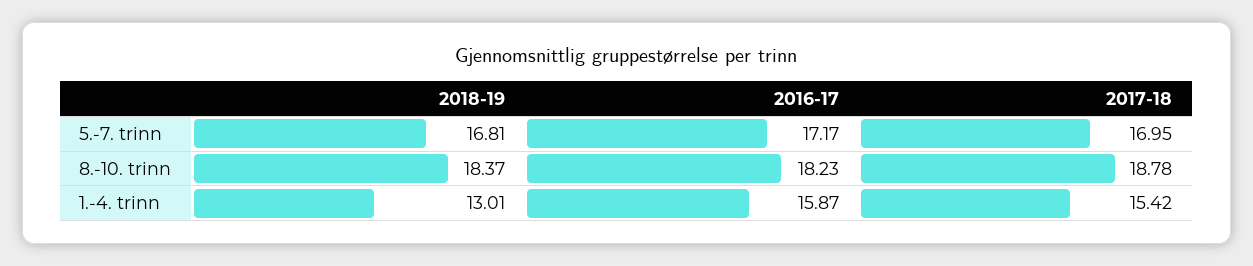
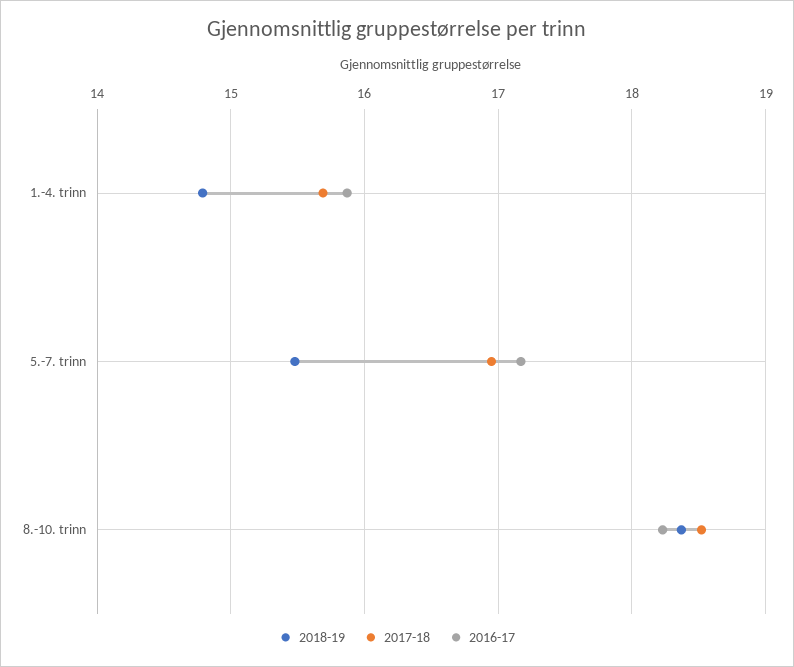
2018-19, 5.-7. trinn: 16.81 -> 15.5
2017-18, 8.-10. trinn: 18.78 -> 18.5
2018-19, 1.-4. trinn: 13.01 -> 14.8
2017-18, 1.-4. trinn: 15.42 -> 15.7

